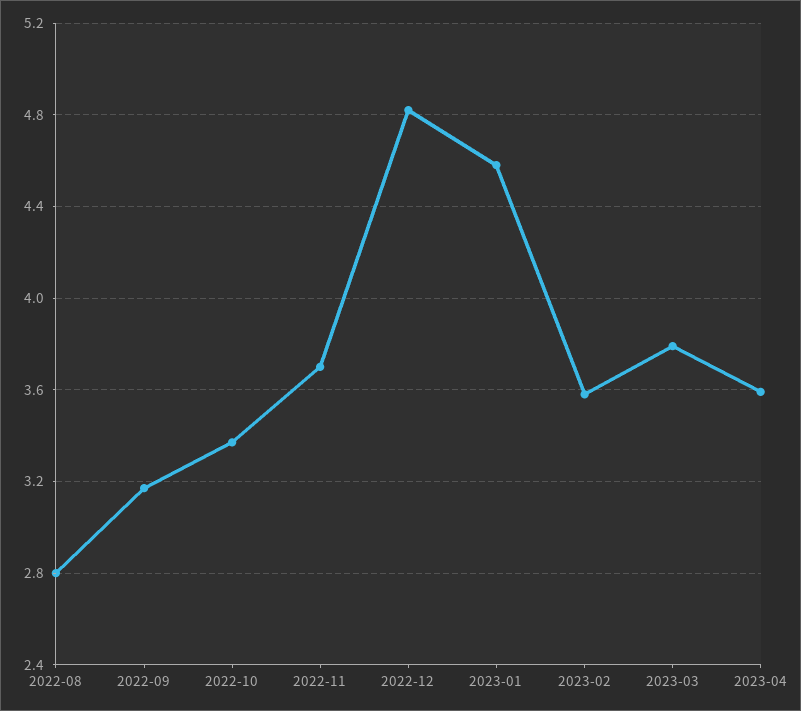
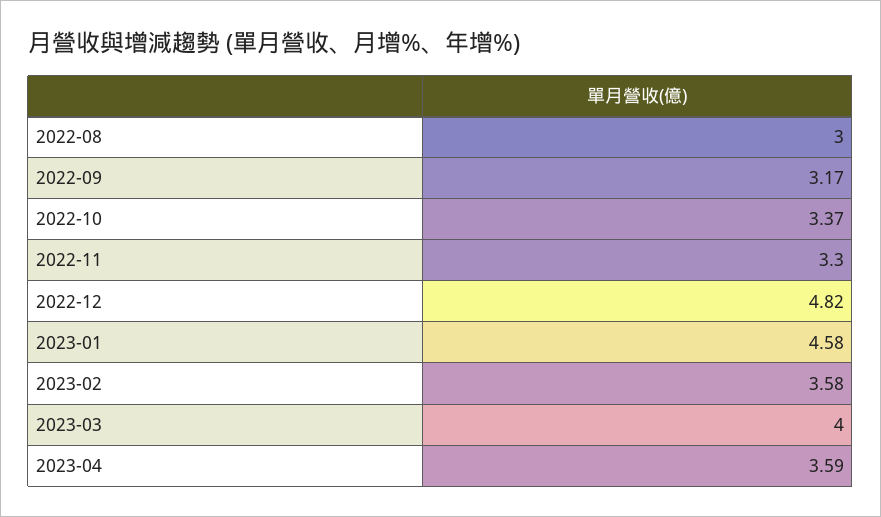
2022-08: 2.8 -> 3
2022-11: 3.7 -> 3.3
2023-03: 3.8 -> 4

